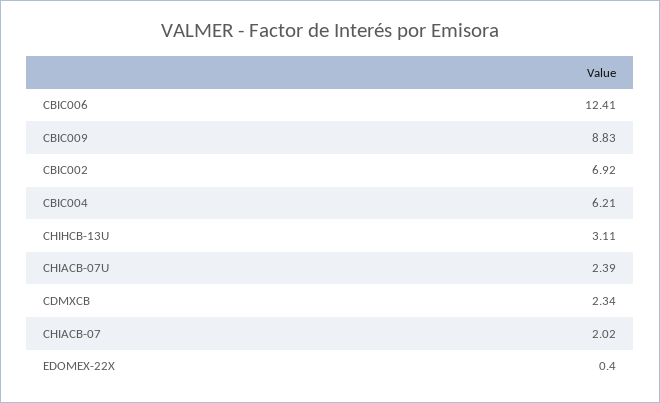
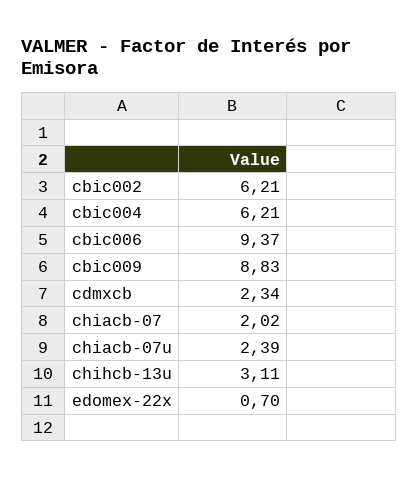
CBIC006: 12.41 -> 9.37
CBIC002: 6.92 -> 6.21
EDOMEX-22X: 0.4 -> 0.7

